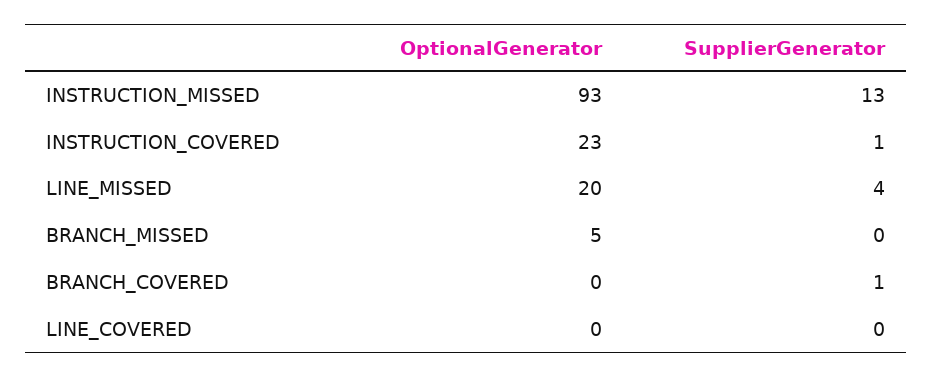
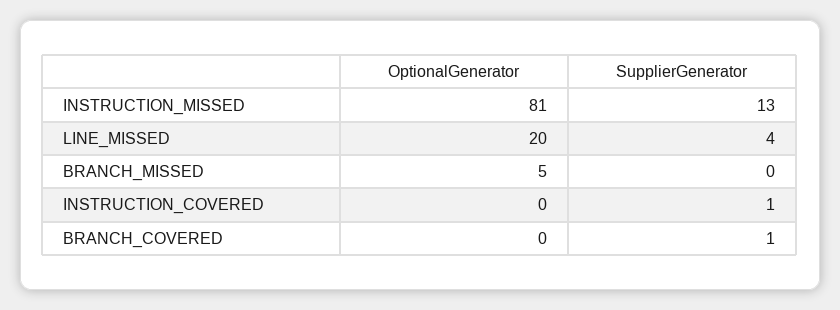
OptionalGenerator, INSTRUCTION_MISSED: 93 -> 81
OptionalGenerator, INSTRUCTION_COVERED: 23 -> 0
OptionalGenerator, LINE_COVERED: 0 -> none
SupplierGenerator, LINE_COVERED: 0 -> none

